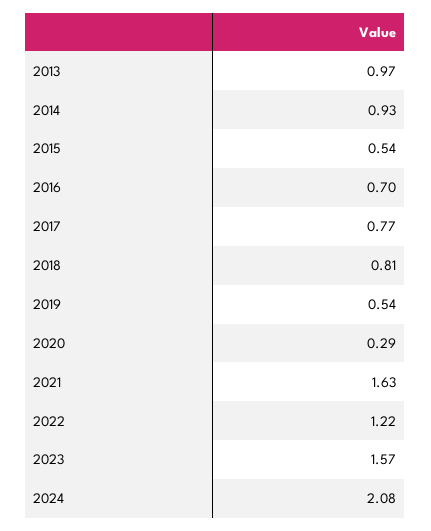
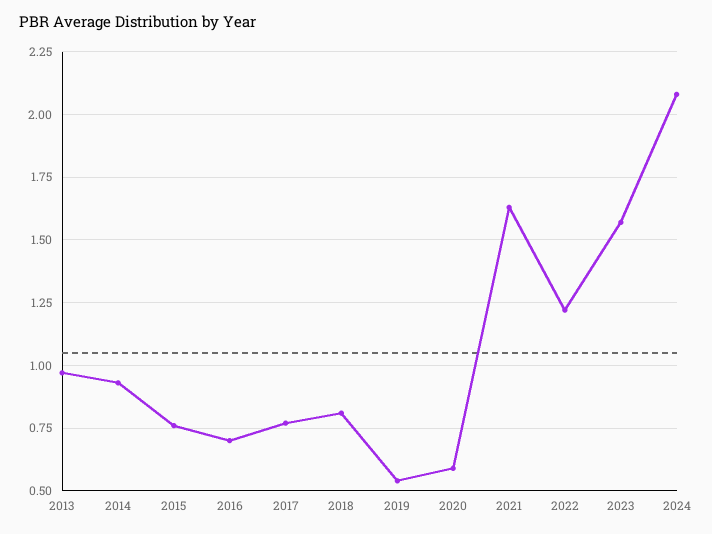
2015: 0.54 -> 0.75
2020: 0.29 -> 0.6

